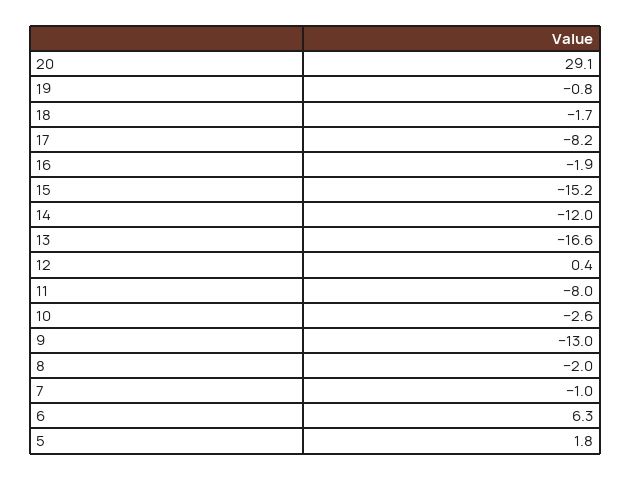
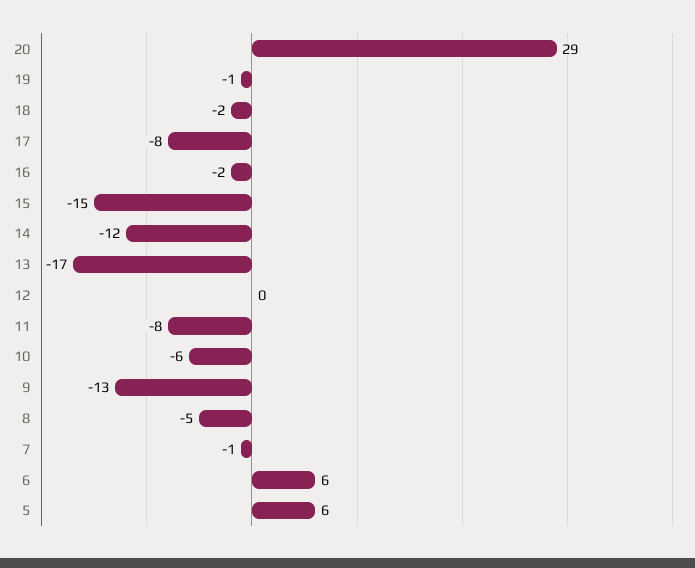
10: -2.6 -> -6
8: -2 -> -5
5: 1.8 -> 6

